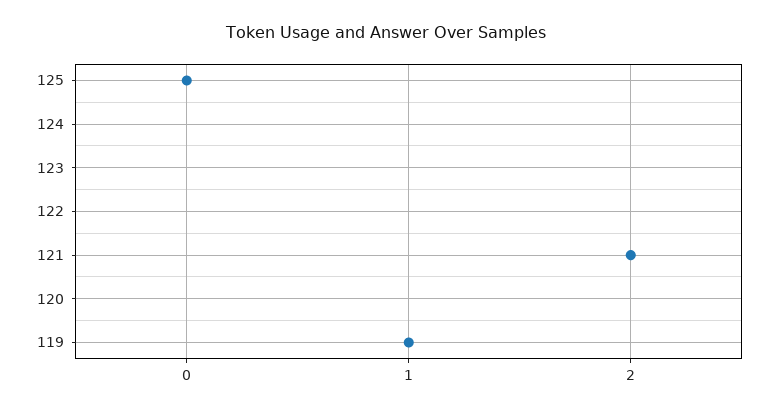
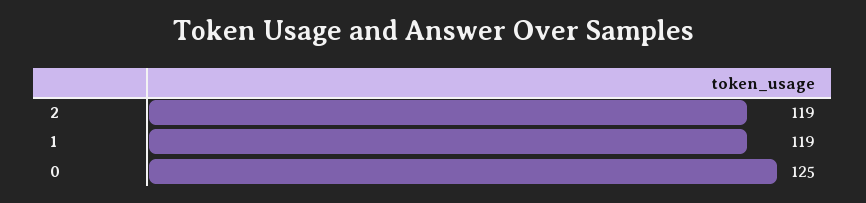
2: 121 -> 119

